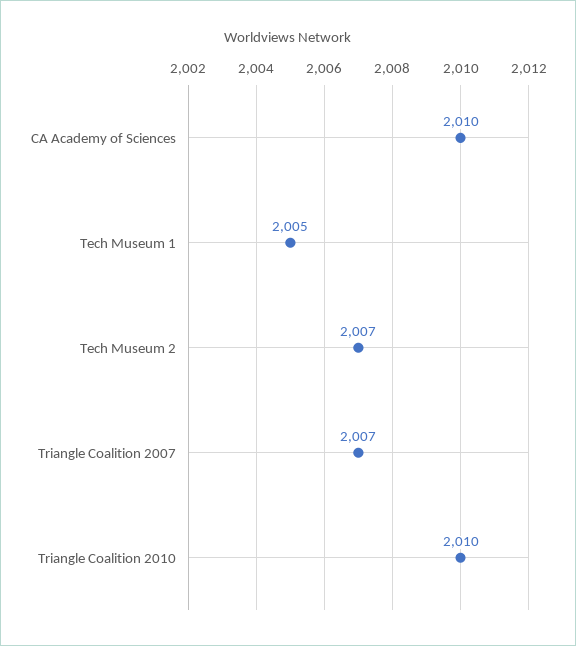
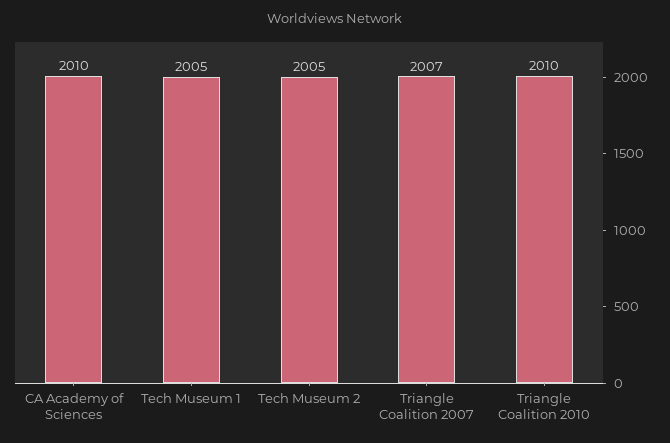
Tech Museum 2: 2007 -> 2005

